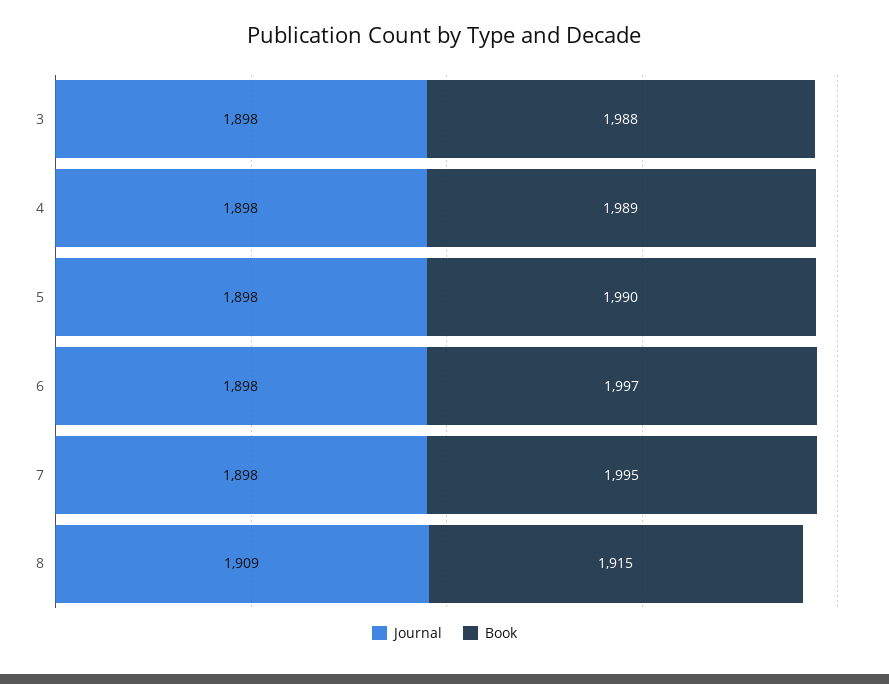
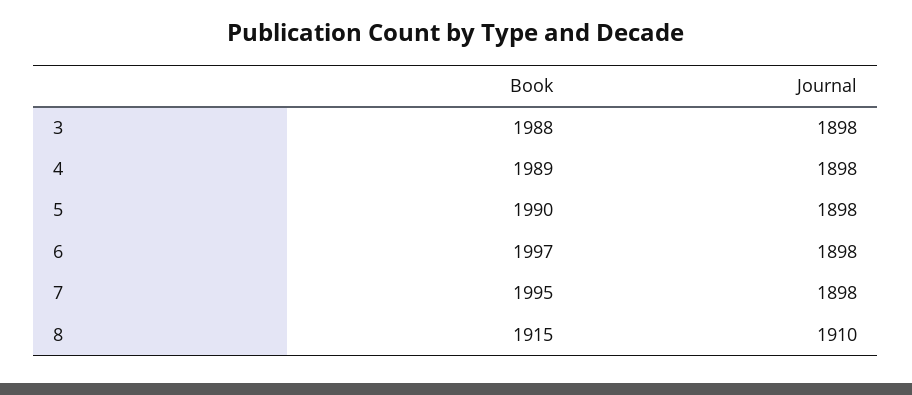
Journal, 8: 1909 -> 1910

